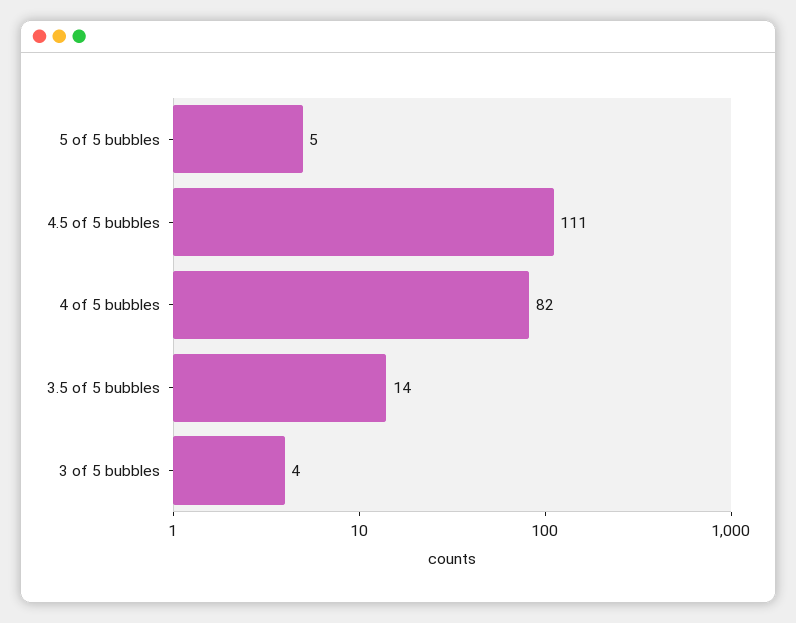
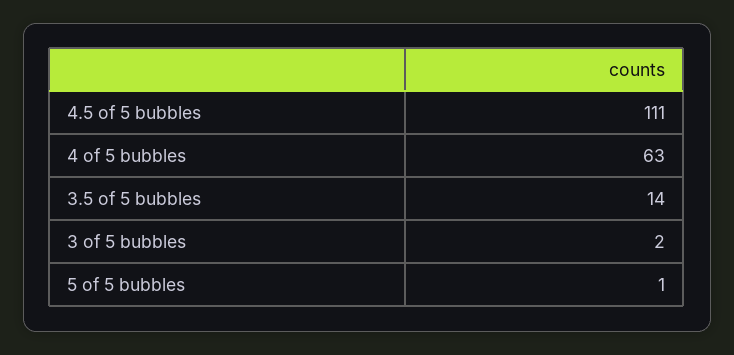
5 of 5 bubbles: 5 -> 1
4 of 5 bubbles: 82 -> 63
3 of 5 bubbles: 4 -> 2

